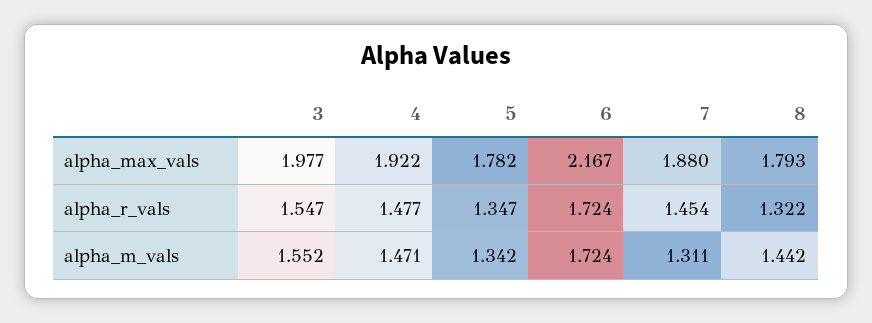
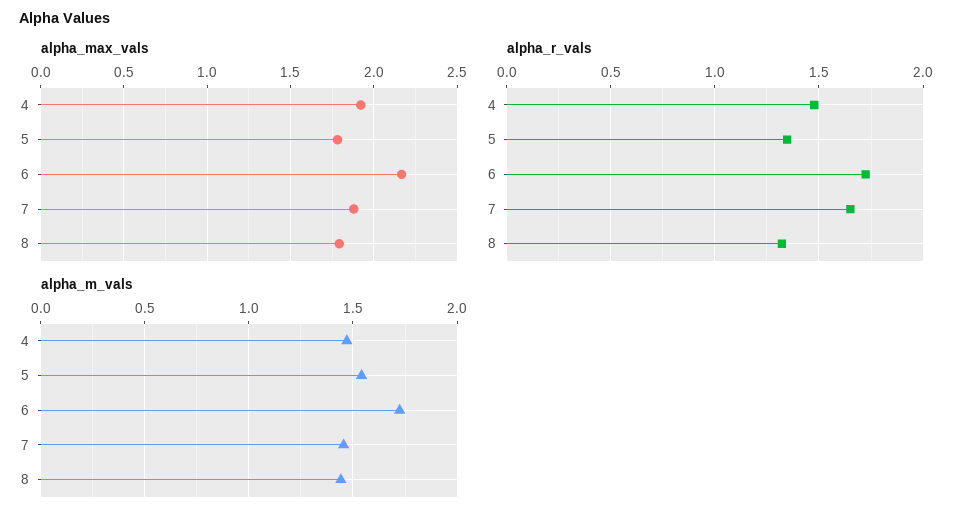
alpha_max_vals, 3: 1.977 -> none
alpha_r_vals, 3: 1.547 -> none
alpha_r_vals, 7: 1.454 -> 1.65
alpha_m_vals, 3: 1.552 -> none
alpha_m_vals, 5: 1.342 -> 1.55
alpha_m_vals, 7: 1.311 -> 1.45

